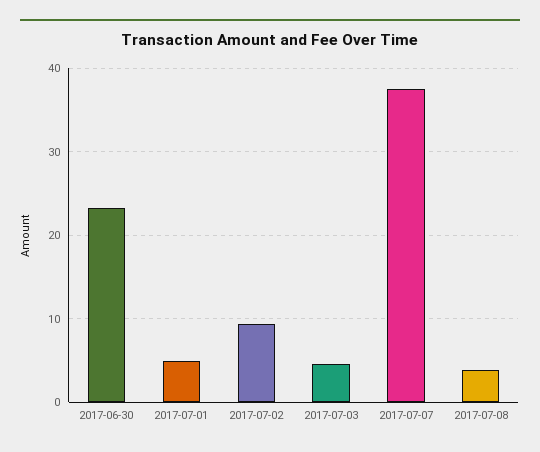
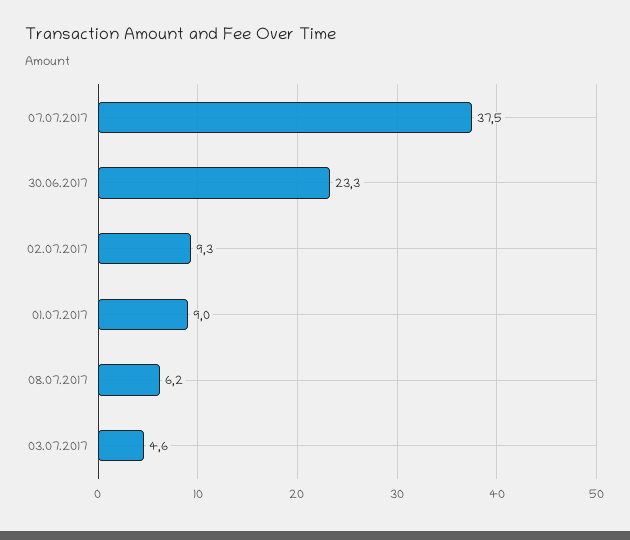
2017-07-01: 5 -> 9
2017-07-08: 4 -> 6.2

